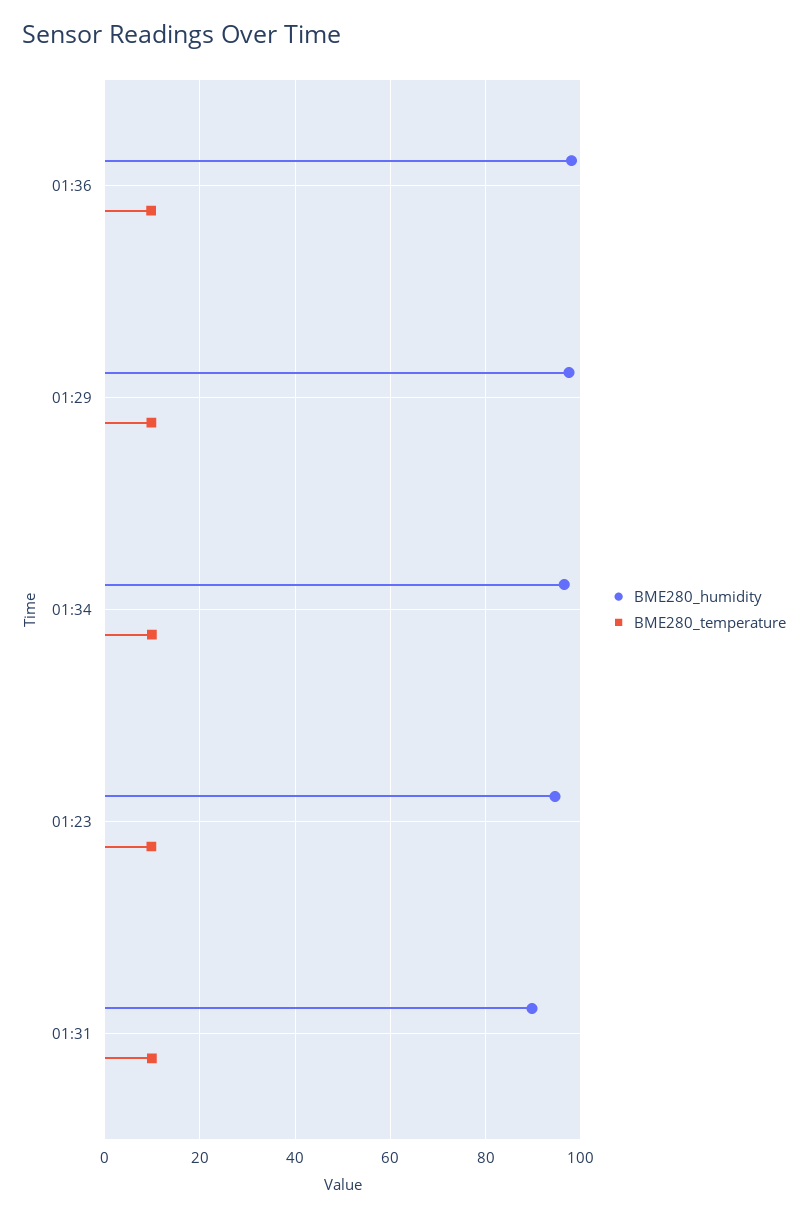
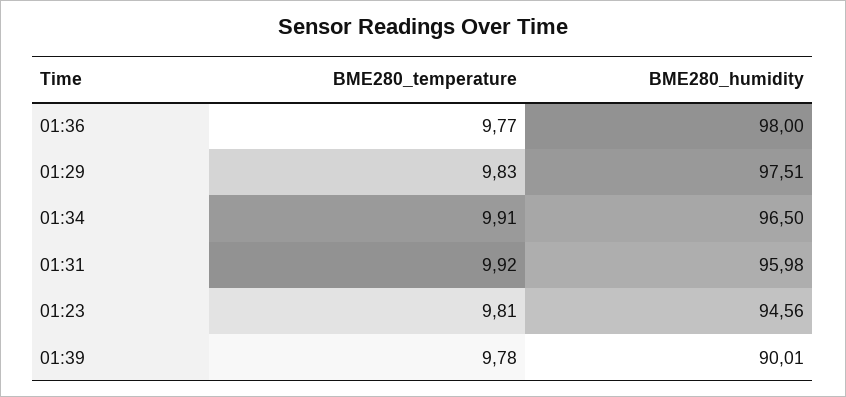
BME280_humidity, 01:31: 90 -> 95.98
BME280_temperature, 01:39: none -> 9.78
BME280_humidity, 01:39: none -> 90.01

